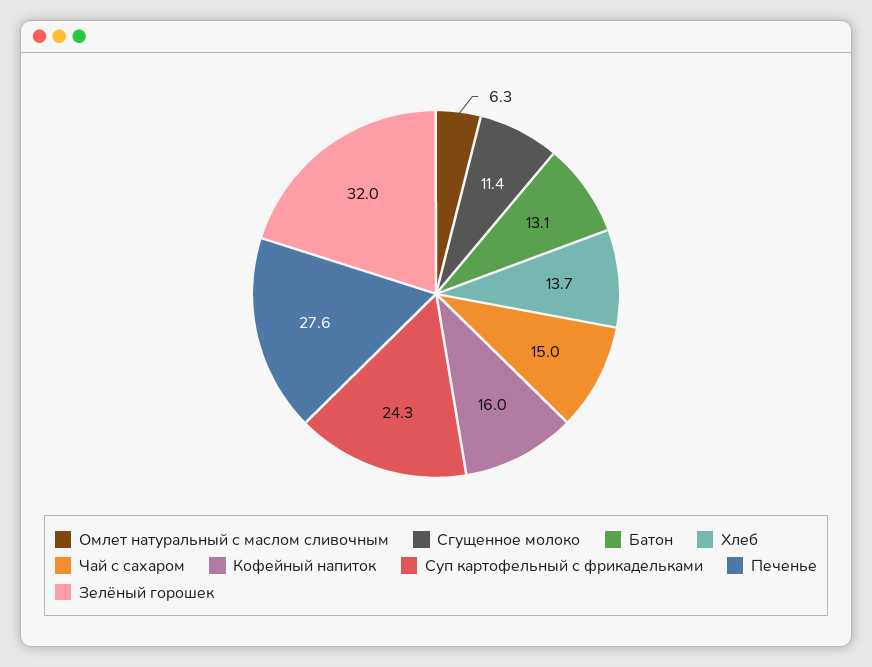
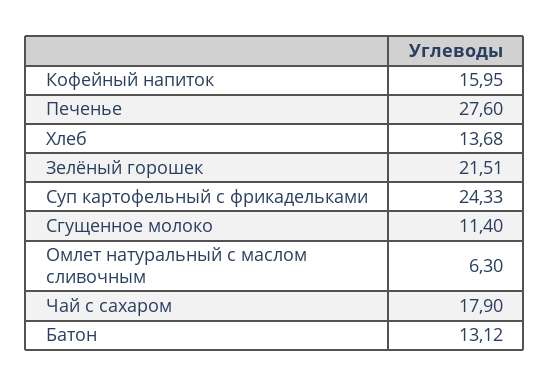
Чай с сахаром: 15 -> 17.9
Зелёный горошек: 32 -> 21.51

